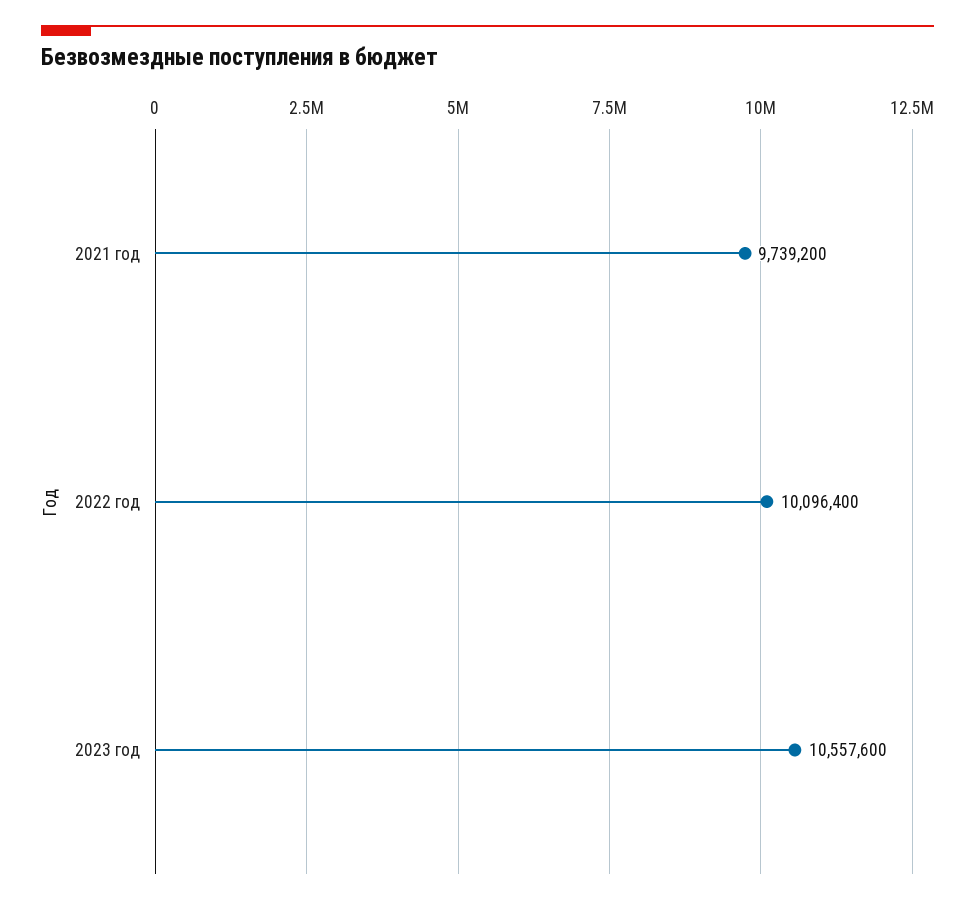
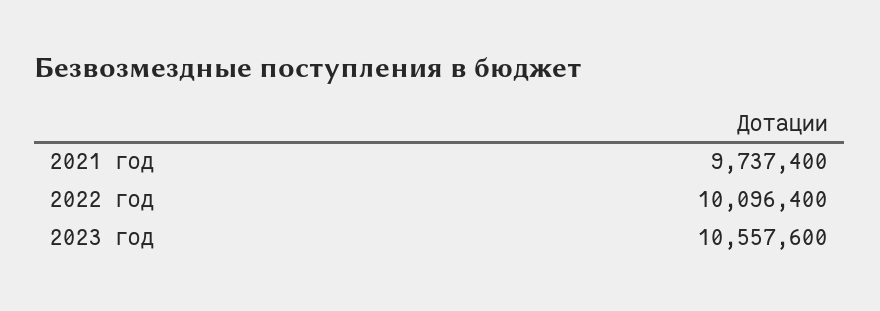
2021 год: 9739200 -> 9737400

